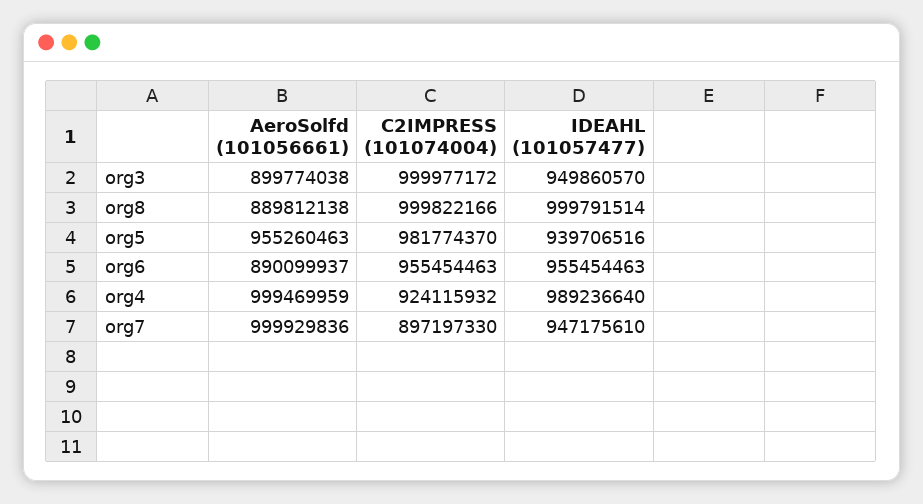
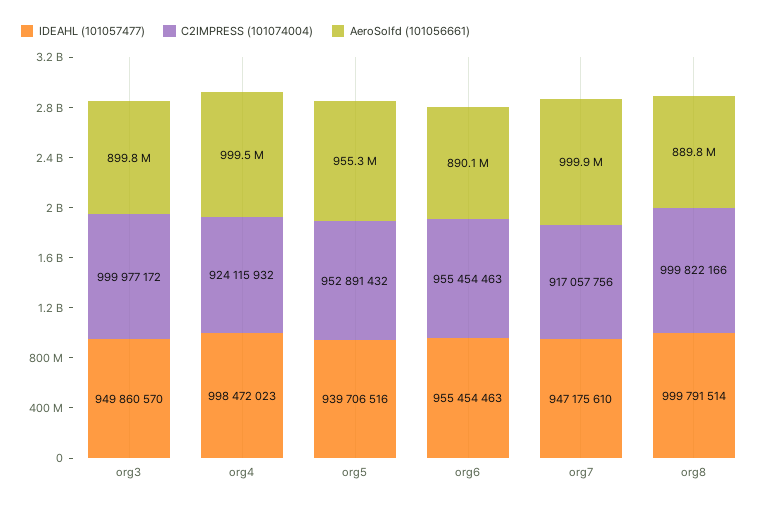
C2IMPRESS (101074004), org5: 981774370 -> 952891432
IDEAHL (101057477), org4: 989236640 -> 998472023
C2IMPRESS (101074004), org7: 897197330 -> 917057756

